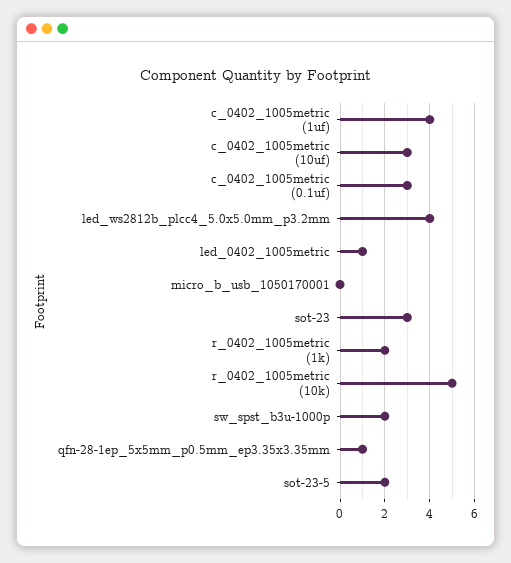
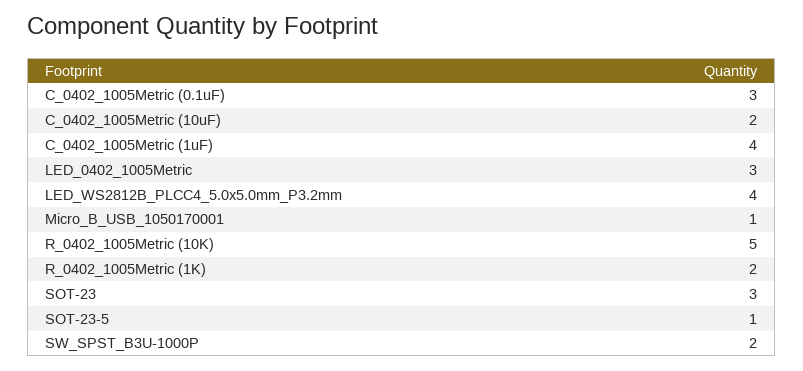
c_0402_1005metric (10uf): 3 -> 2
led_0402_1005metric: 1 -> 3
micro_b_usb_1050170001: 0 -> 1
qfn-28-1ep_5x5mm_p0.5mm_ep3.35x3.35mm: 1 -> none
sot-23-5: 2 -> 1

